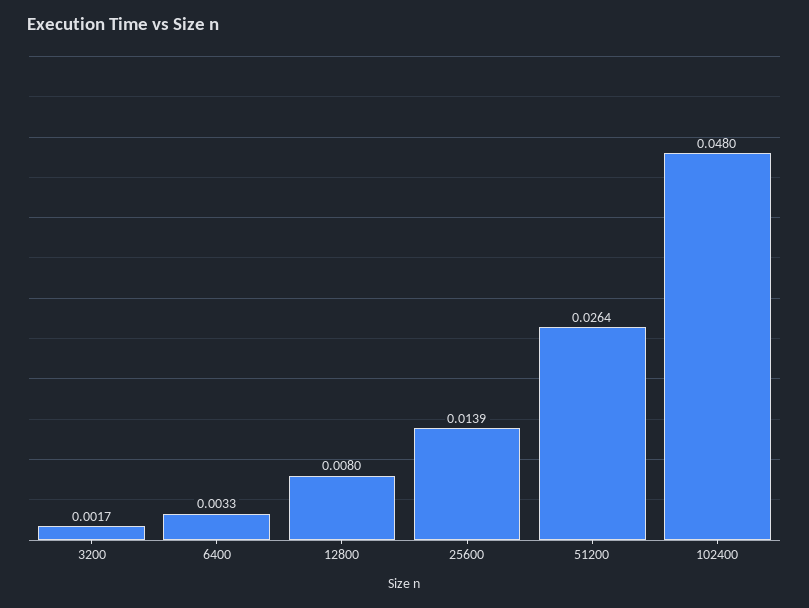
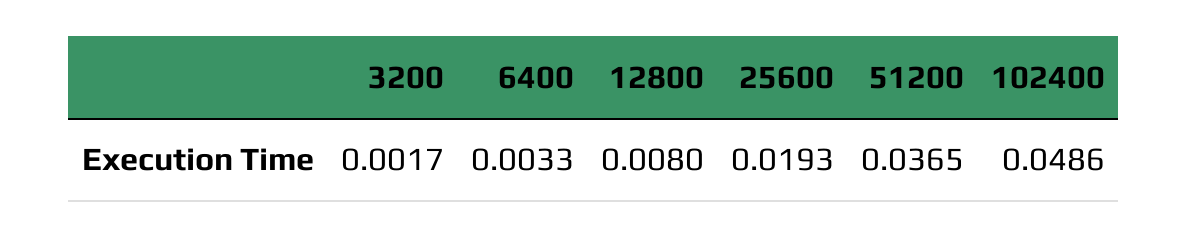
25600: 0.0139 -> 0.0193
51200: 0.0264 -> 0.0365
102400: 0.048 -> 0.0486

